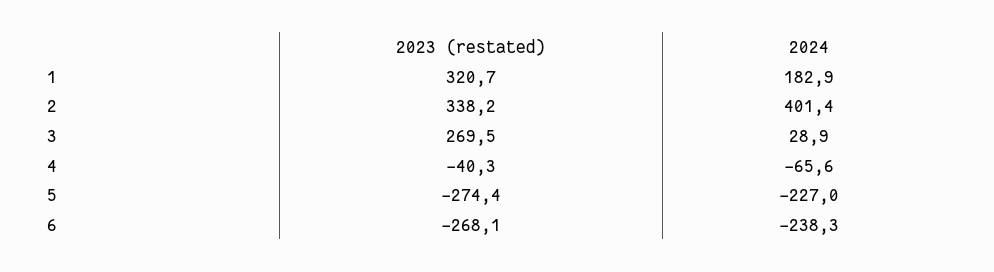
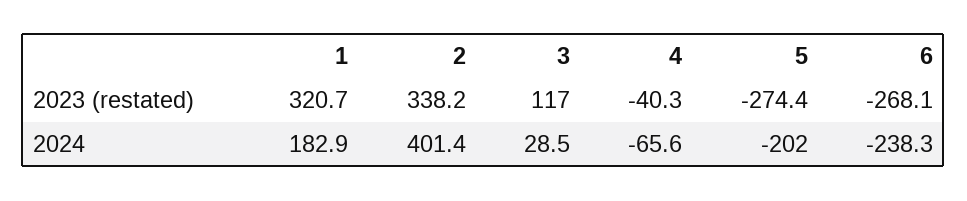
2023 (restated), 3: 269.5 -> 117
2024, 3: 28.9 -> 28.5
2024, 5: -227 -> -202

